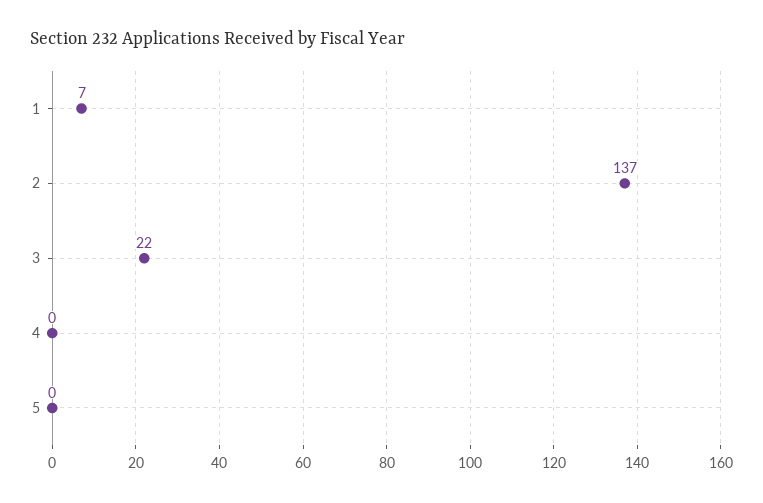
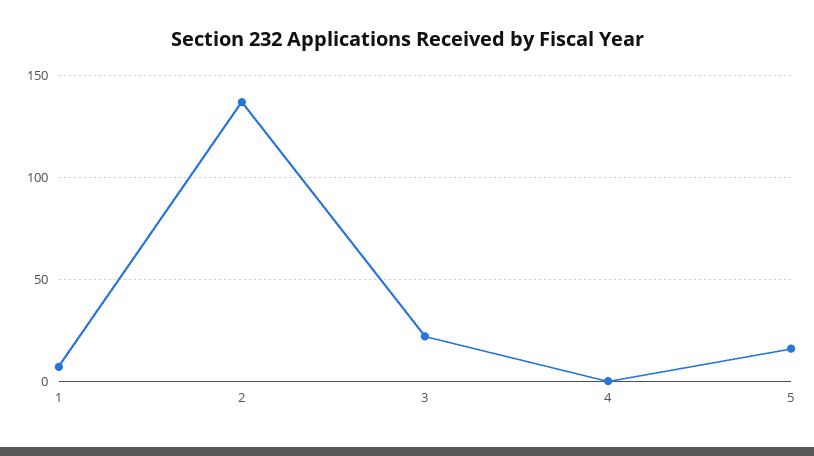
5: 0 -> 15

